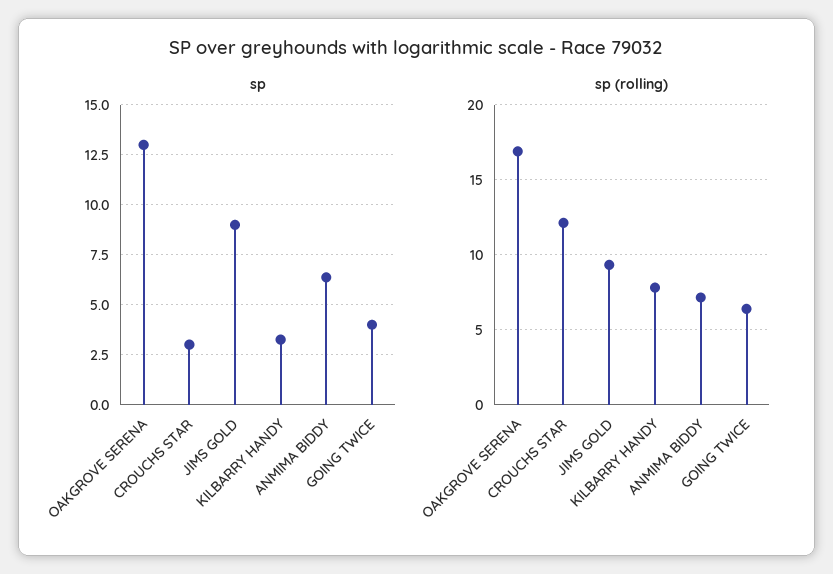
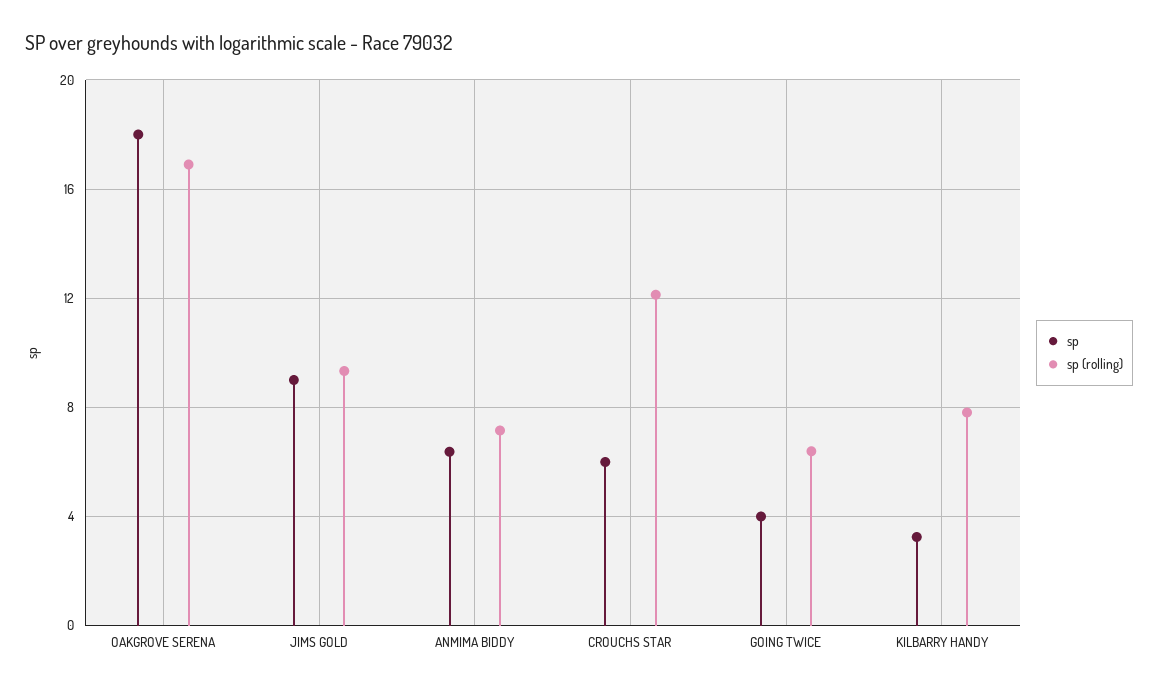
sp, OAKGROVE SERENA: 13 -> 18
sp, CROUCHS STAR: 3 -> 6

